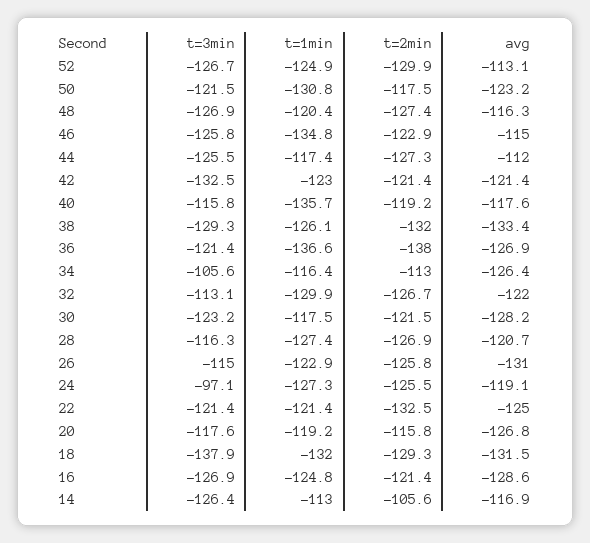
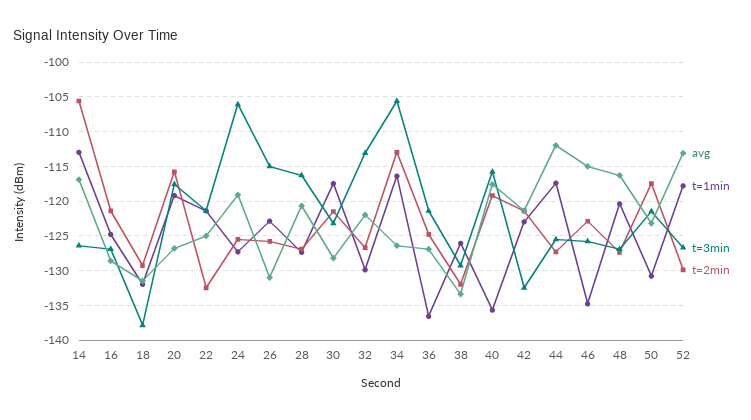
t=1min, 52: -124.9 -> -118
t=2min, 36: -138 -> -125
t=3min, 24: -97.1 -> -106

